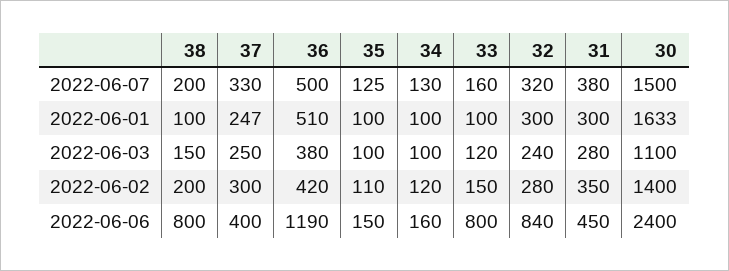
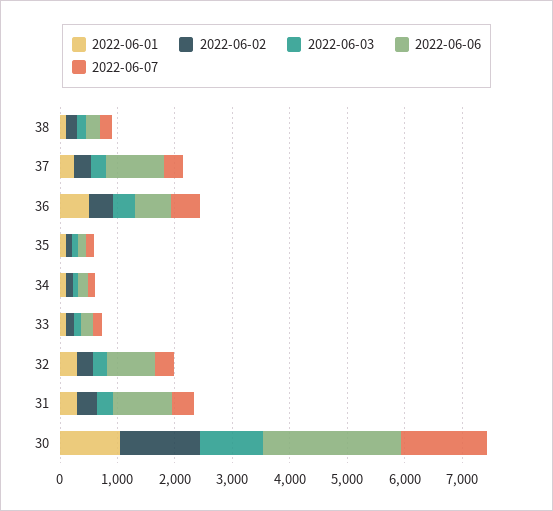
2022-06-01, 30: 1633 -> 1000
2022-06-06, 38: 800 -> 200
2022-06-06, 37: 400 -> 1000
2022-06-06, 36: 1190 -> 600
2022-06-06, 33: 800 -> 200
2022-06-06, 31: 450 -> 1000

